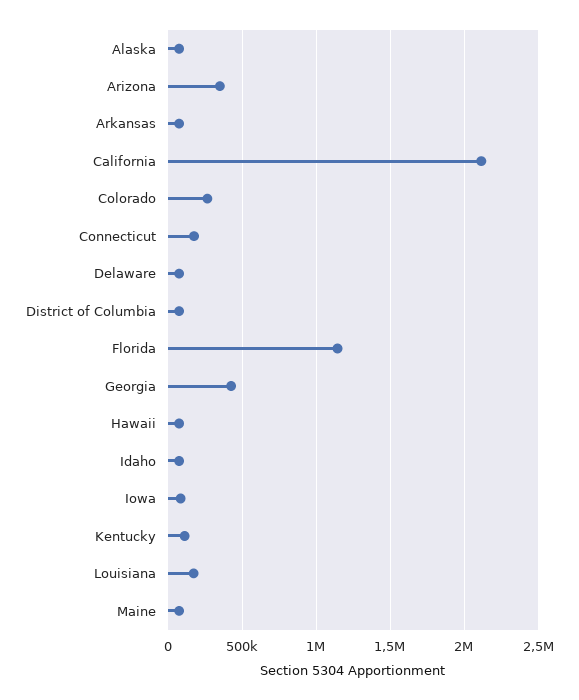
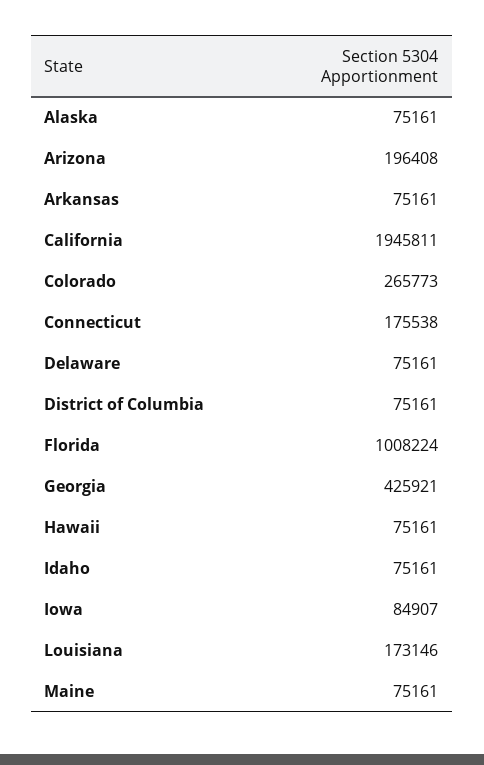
Arizona: 350000 -> 196408
California: 2100000 -> 1945811
Florida: 1150000 -> 1008224
Kentucky: 100000 -> none

